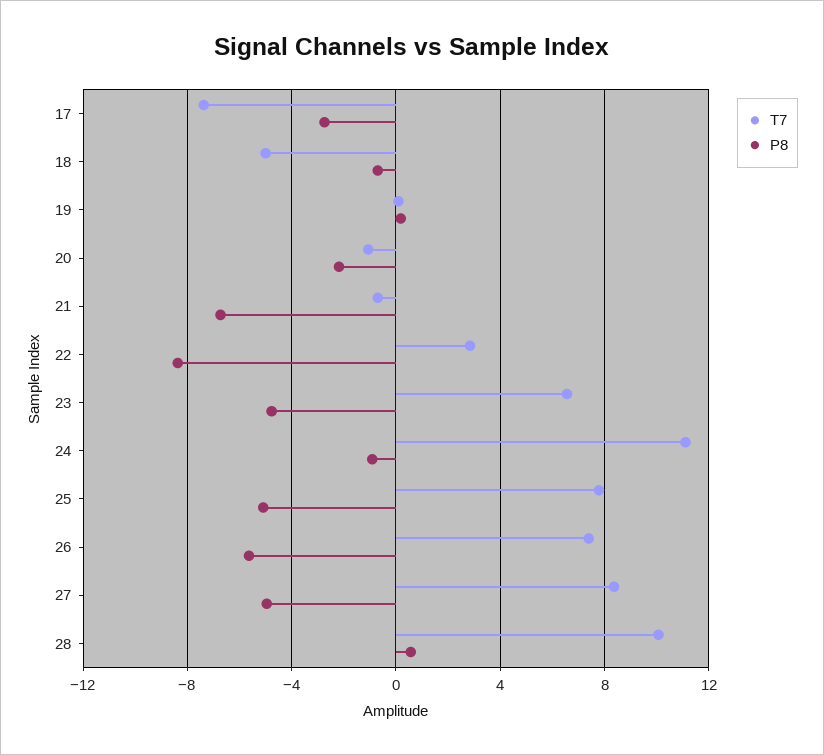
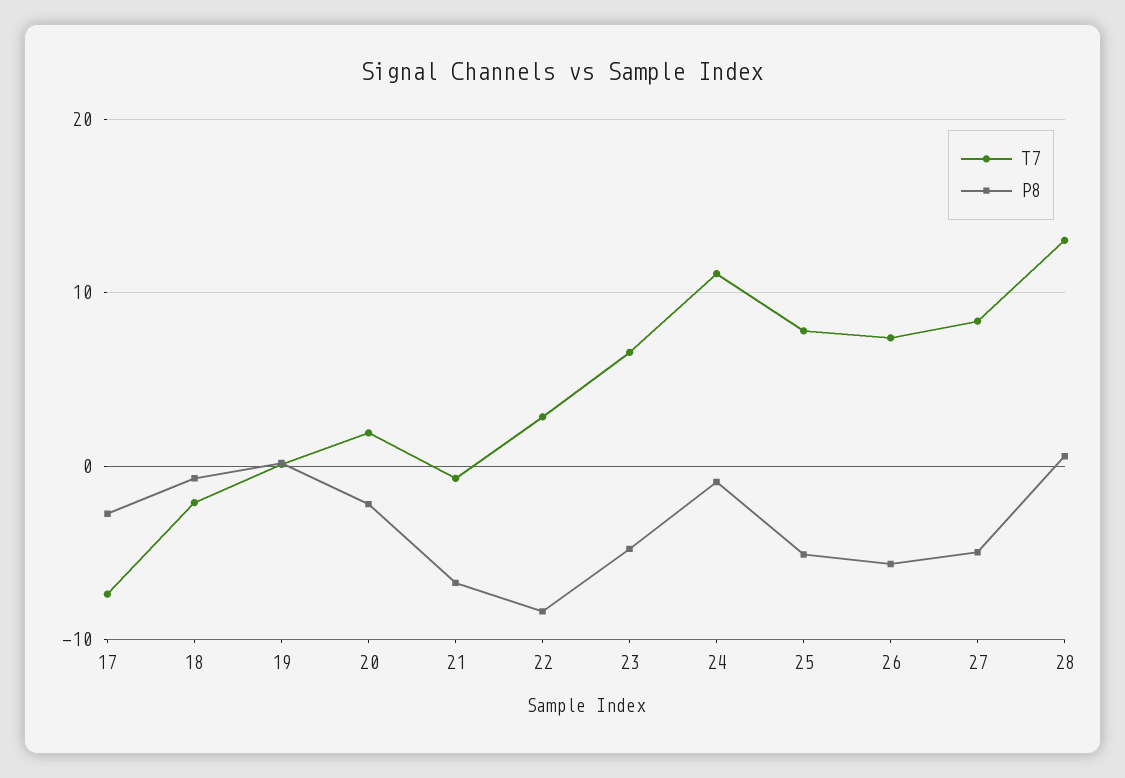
T7, 18: -5 -> -2
T7, 20: -1 -> 2
T7, 28: 10 -> 13

